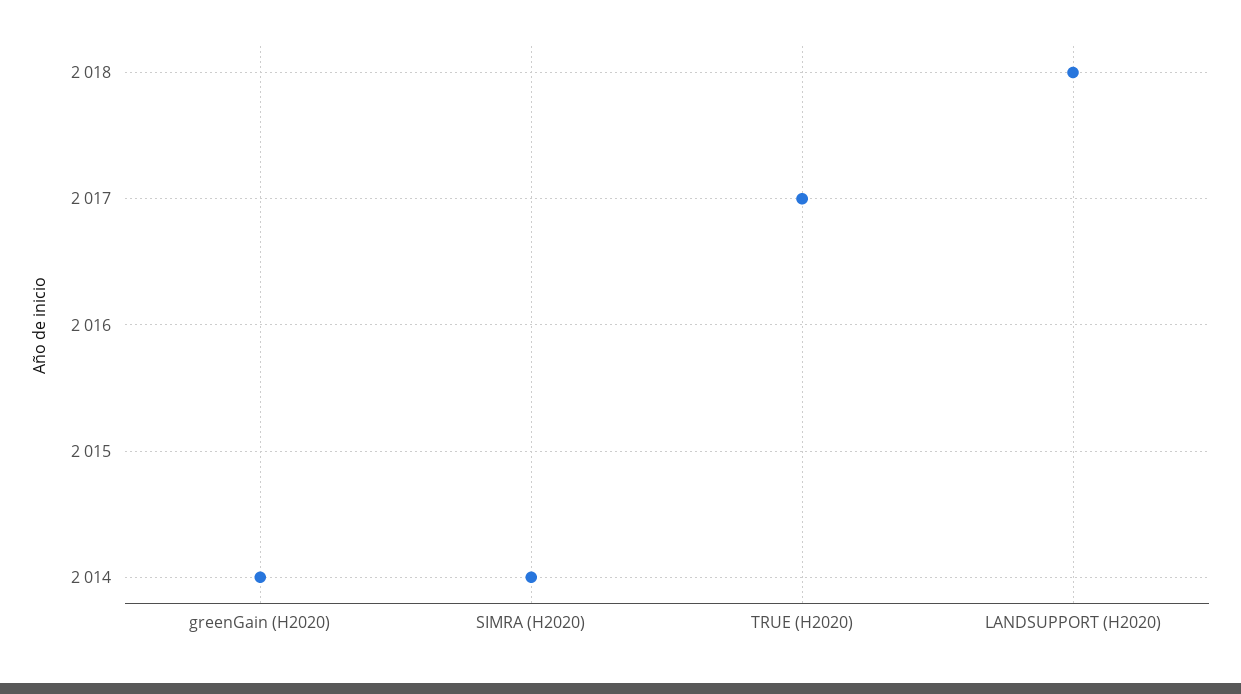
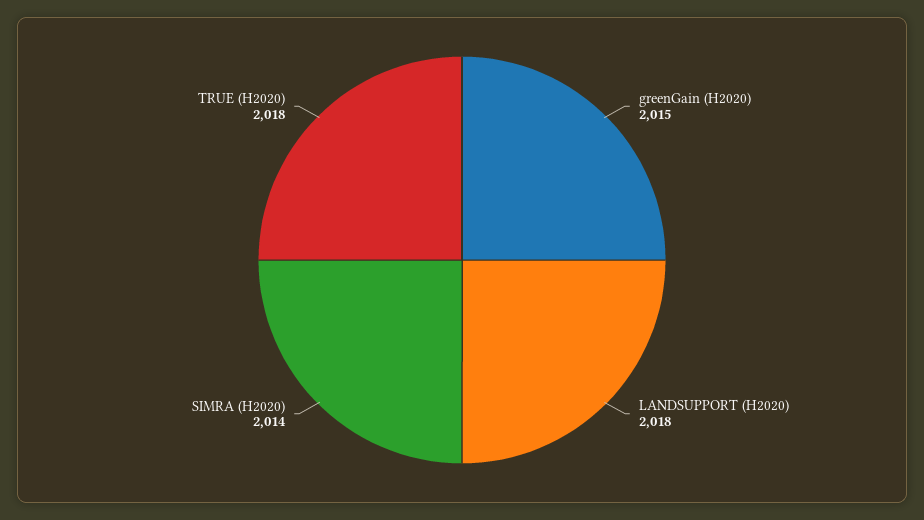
greenGain (H2020): 2014 -> 2015
TRUE (H2020): 2017 -> 2018

